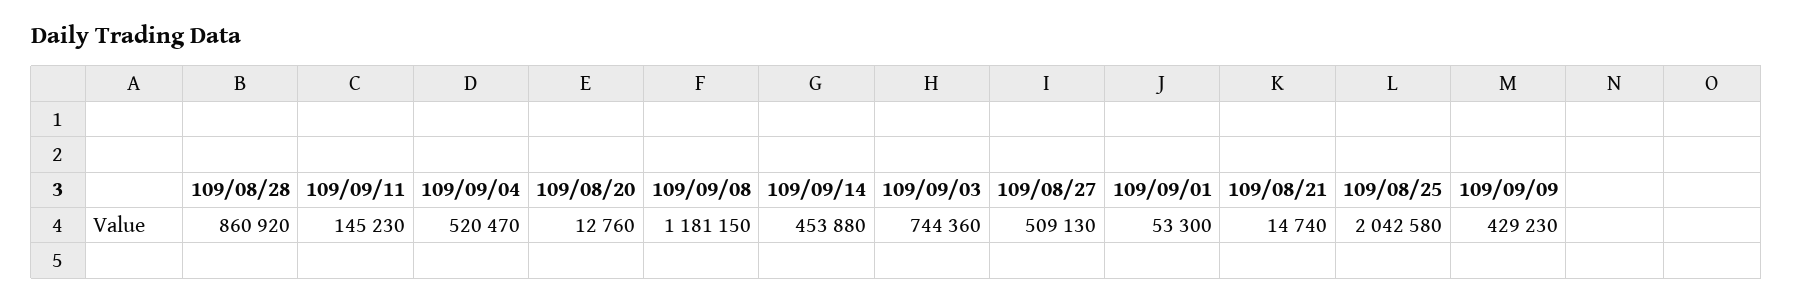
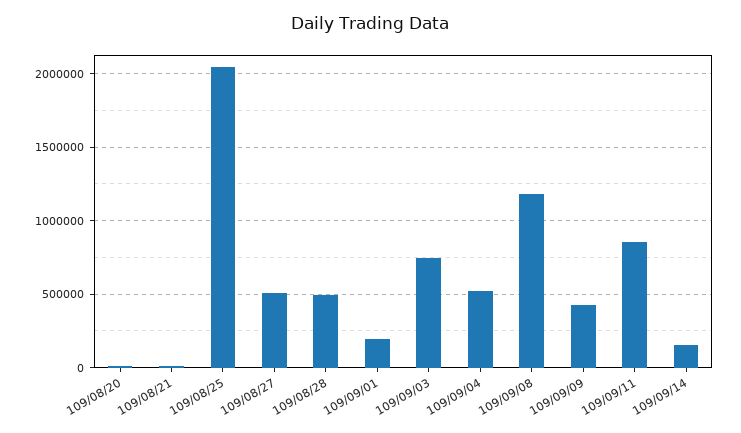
109/08/28: 860920 -> 500000
109/09/11: 145230 -> 850000
109/09/14: 453880 -> 150000
109/09/01: 53300 -> 200000

